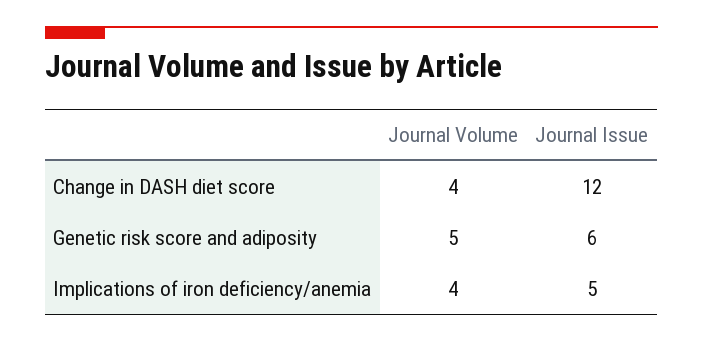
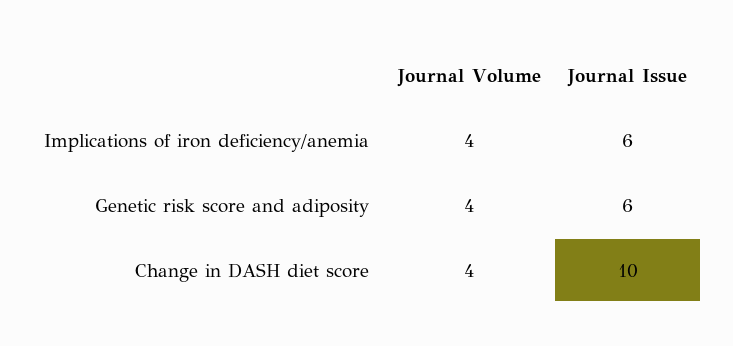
Journal Issue, Change in DASH diet score: 12 -> 10
Journal Volume, Genetic risk score and adiposity: 5 -> 4
Journal Issue, Implications of iron deficiency/anemia: 5 -> 6

